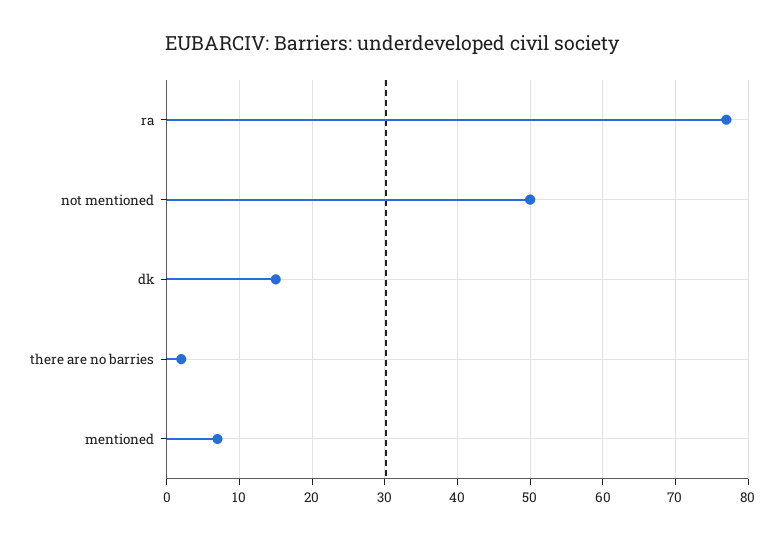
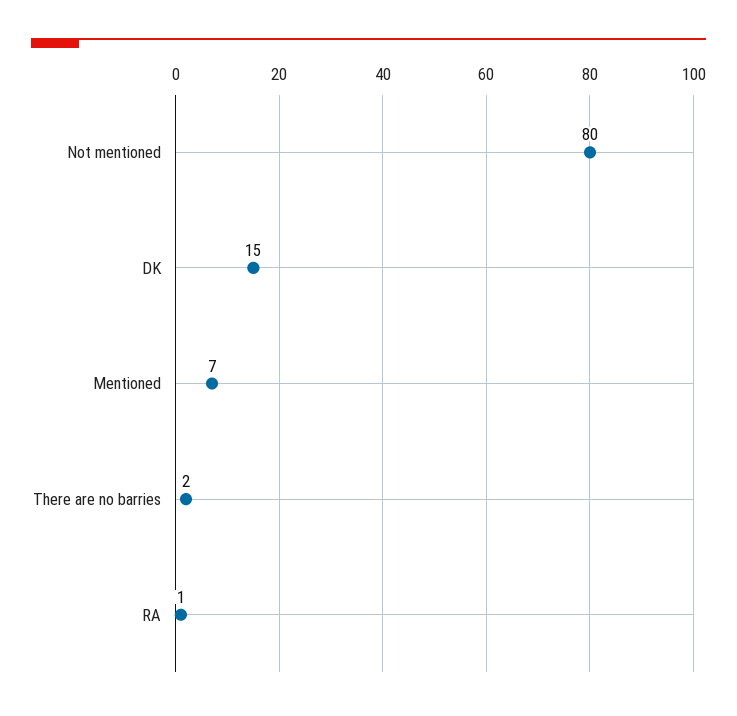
ra: 77 -> 1
not mentioned: 50 -> 80

